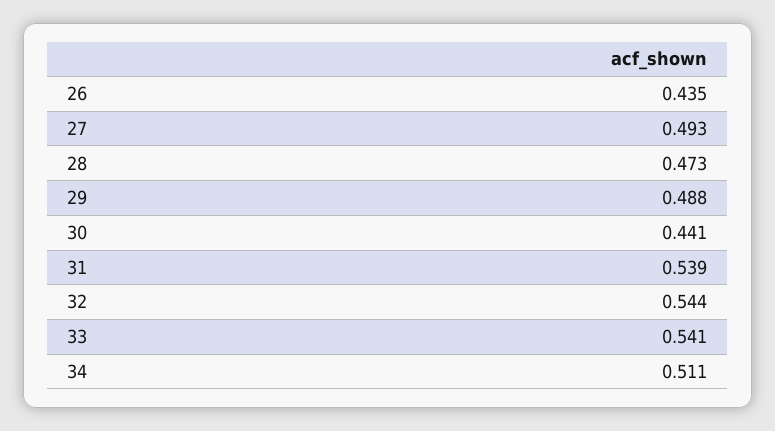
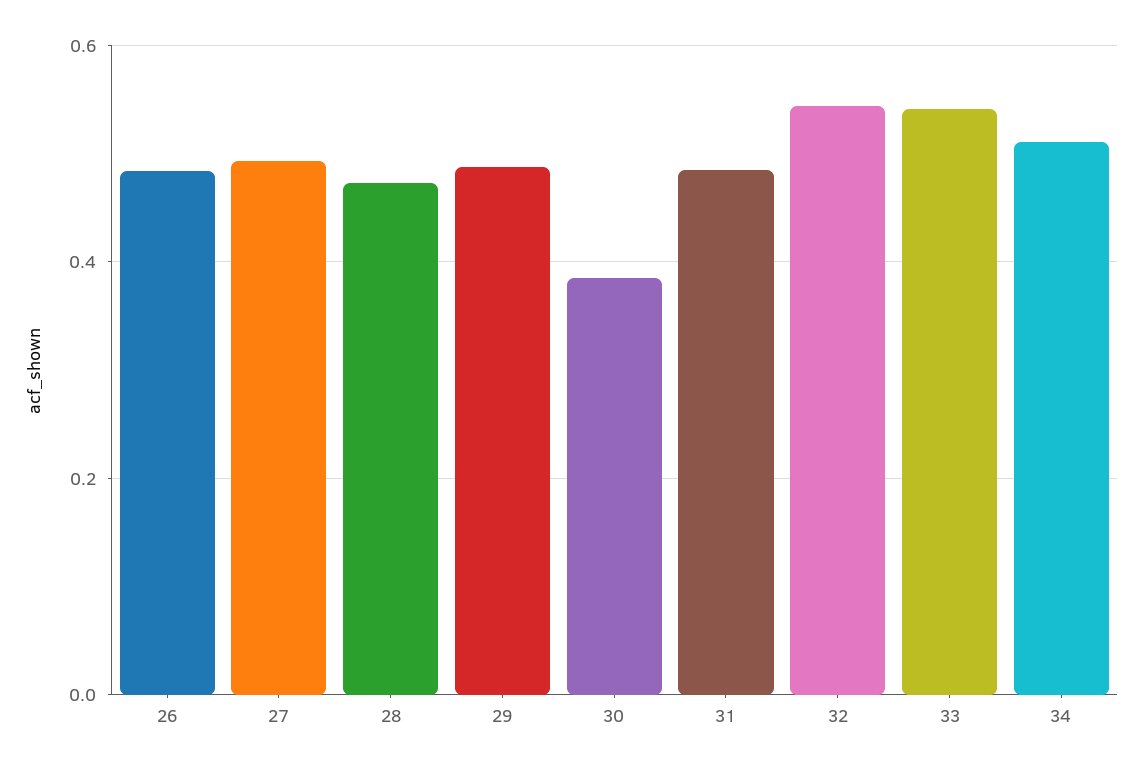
26: 0.435 -> 0.48
30: 0.441 -> 0.38
31: 0.539 -> 0.48

